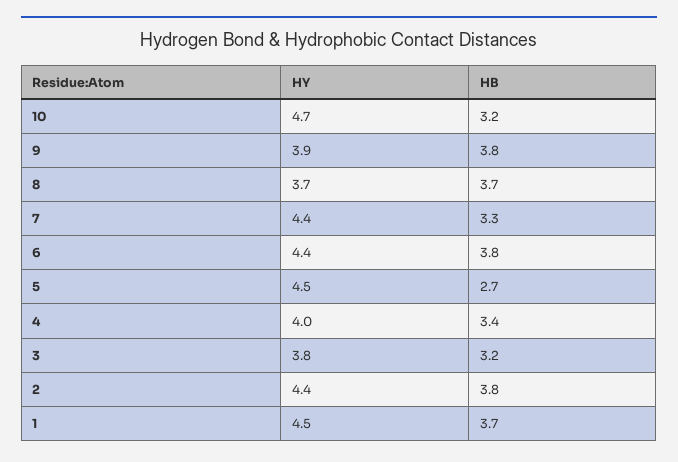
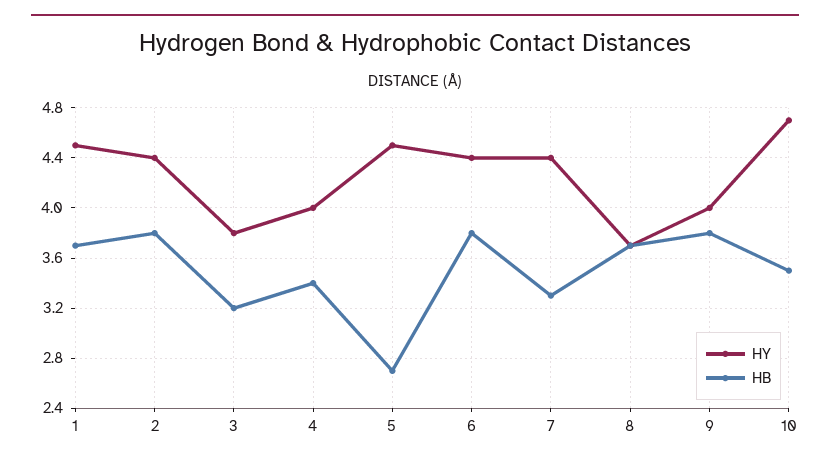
HB, 10: 3.2 -> 3.5
HY, 9: 3.9 -> 4

